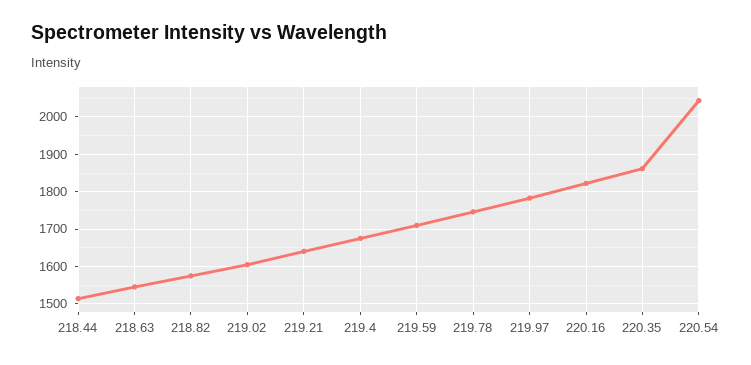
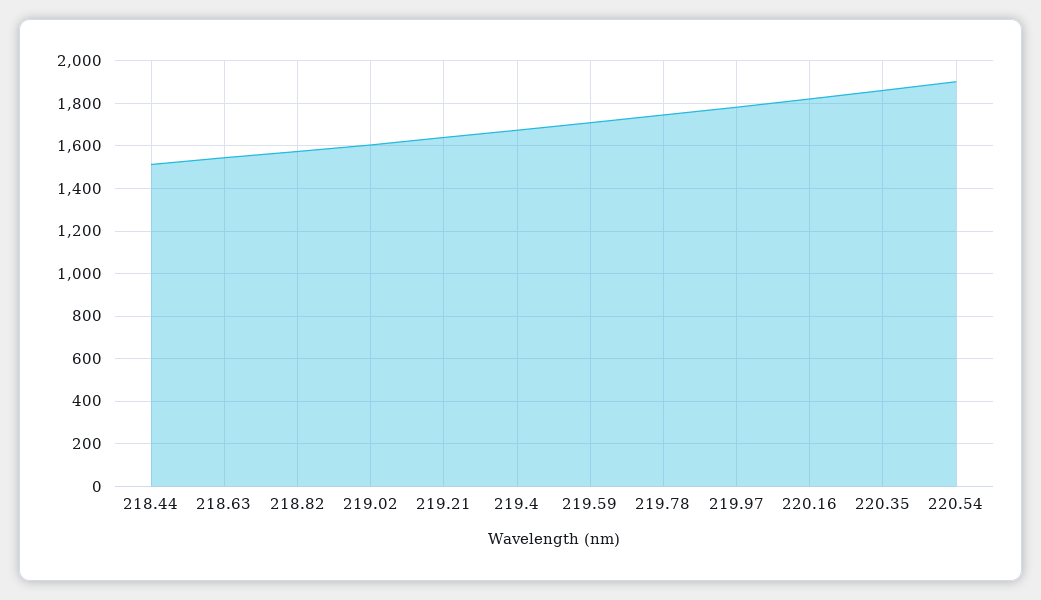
220.54: 2040 -> 1900

